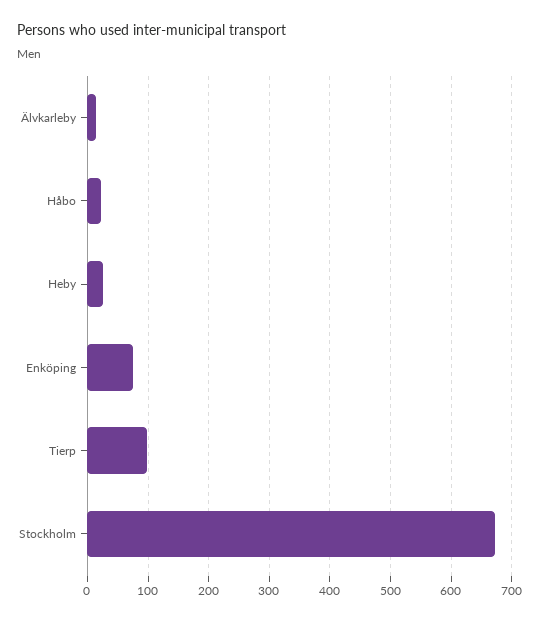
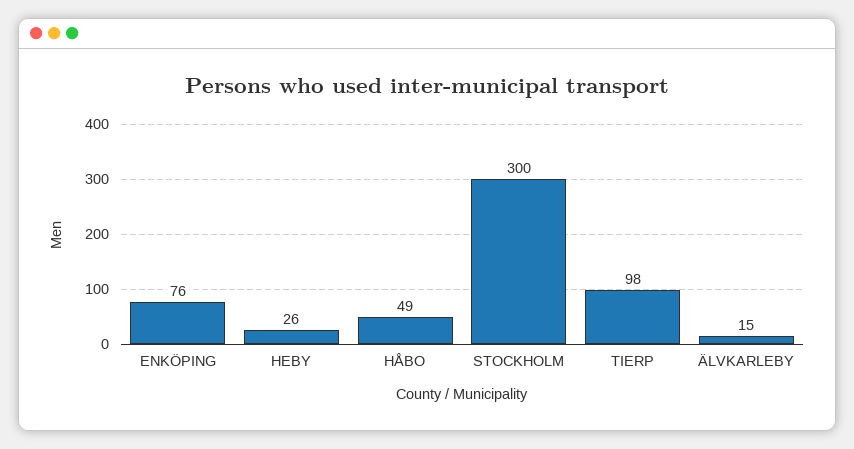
Håbo: 20 -> 49
Stockholm: 670 -> 300

